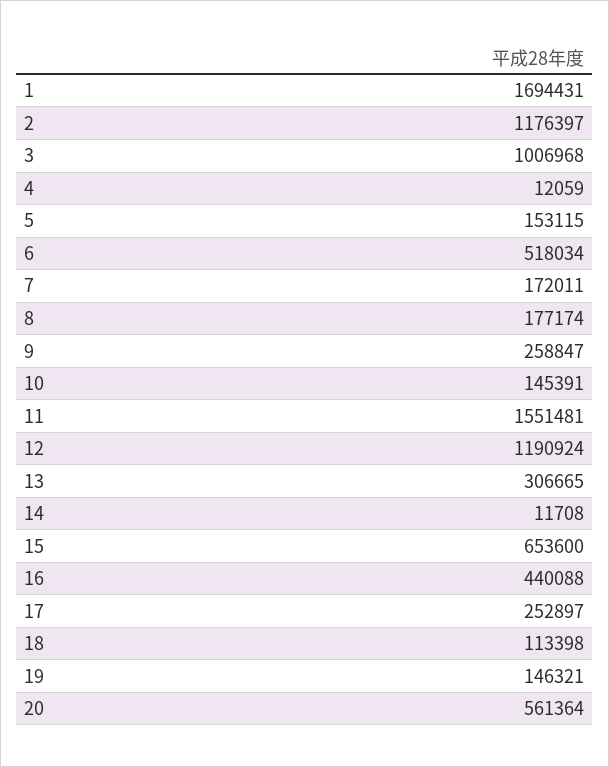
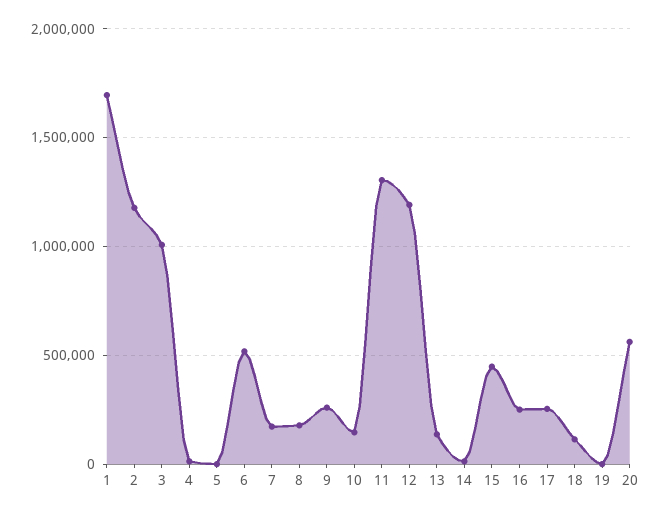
5: 153115 -> 0
11: 1551481 -> 1300000
13: 306665 -> 150000
15: 653600 -> 450000
16: 440088 -> 250000
19: 146321 -> 0

